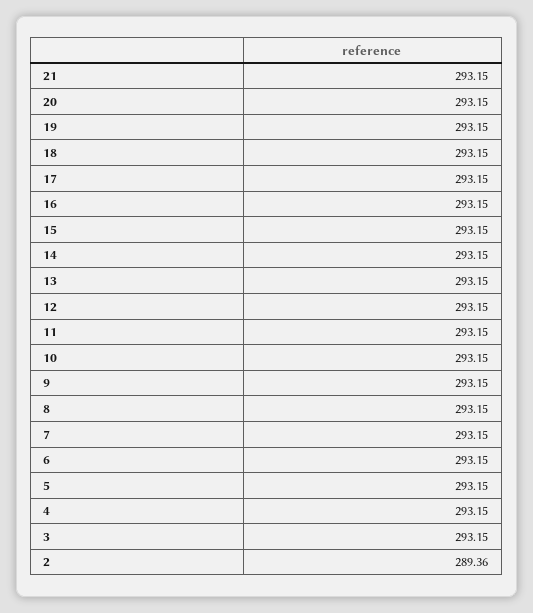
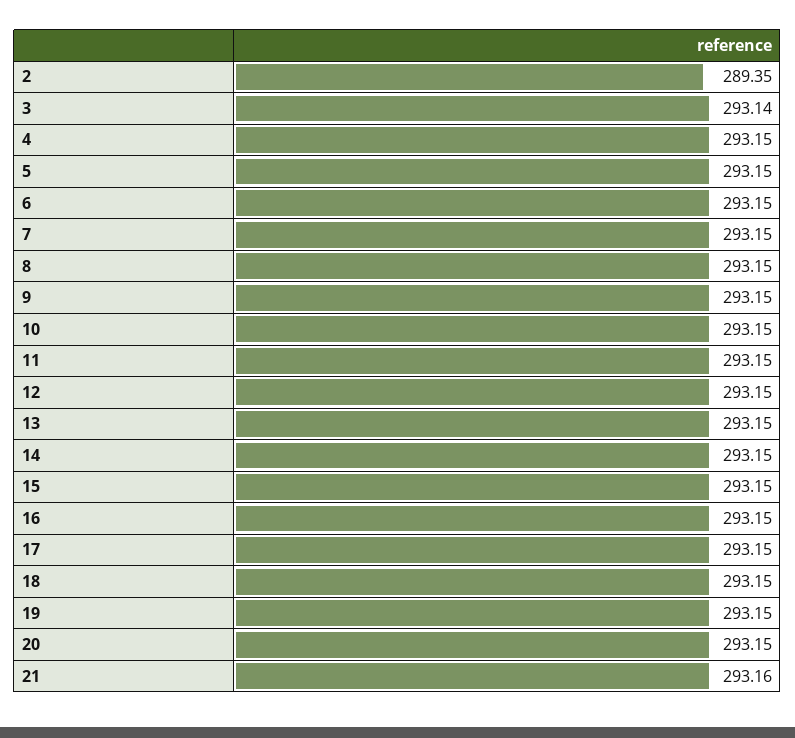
21: 293.15 -> 293.16
3: 293.15 -> 293.14
2: 289.36 -> 289.35

